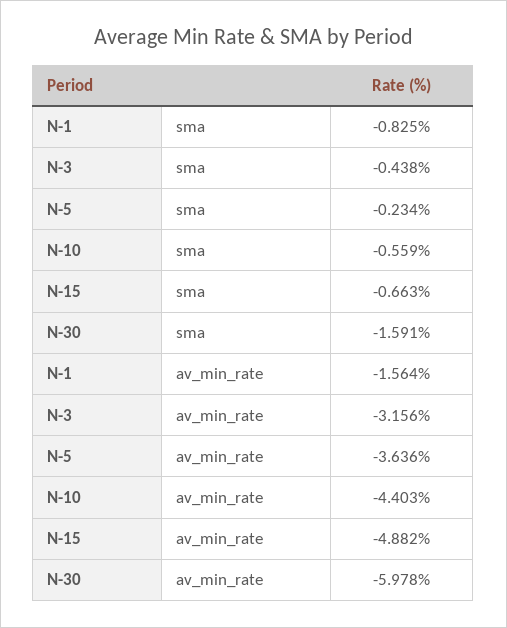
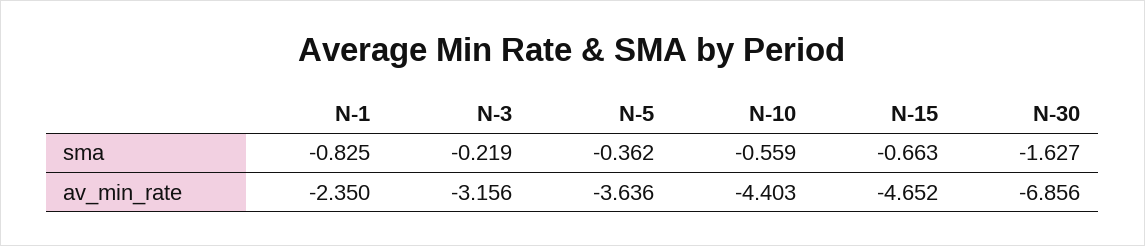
N-3, sma: -0.438 -> -0.219
N-5, sma: -0.234 -> -0.362
N-30, sma: -1.591 -> -1.627
N-1, av_min_rate: -1.564 -> -2.35
N-15, av_min_rate: -4.882 -> -4.652
N-30, av_min_rate: -5.978 -> -6.856

